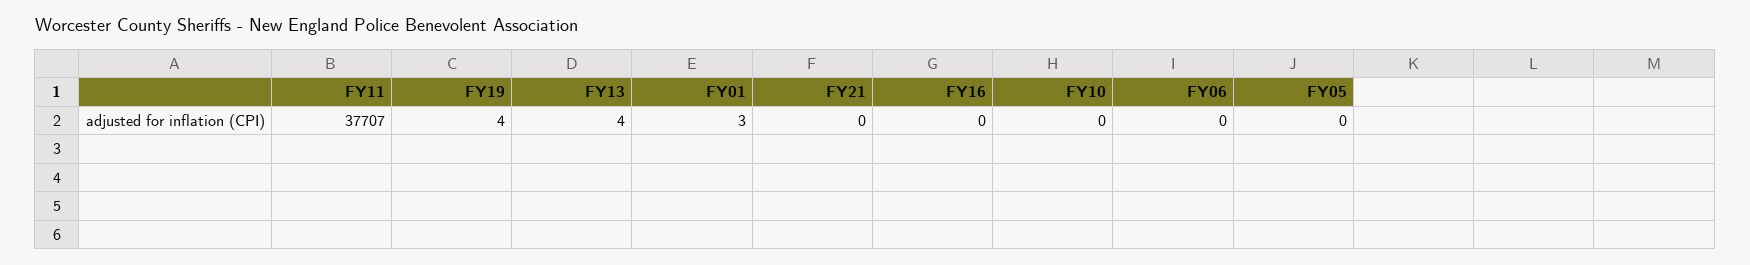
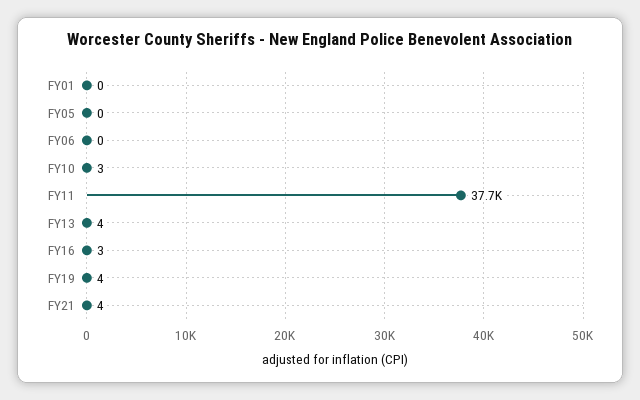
FY01: 3 -> 0
FY21: 0 -> 4
FY16: 0 -> 3
FY10: 0 -> 3

